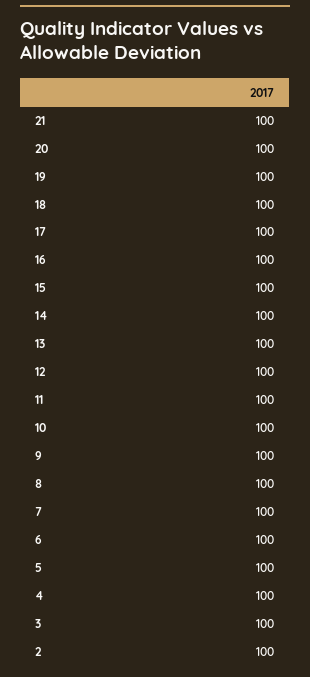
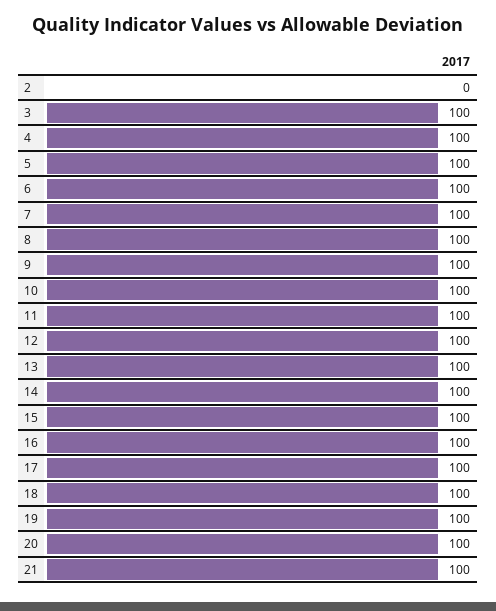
2: 100 -> 0

